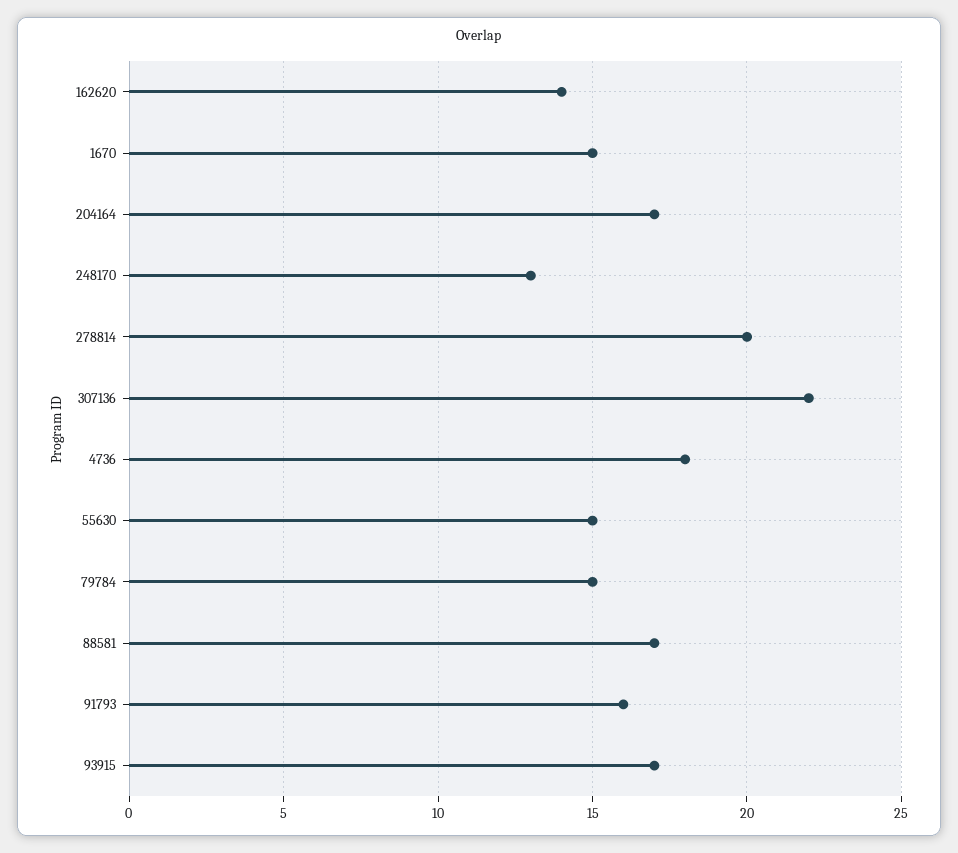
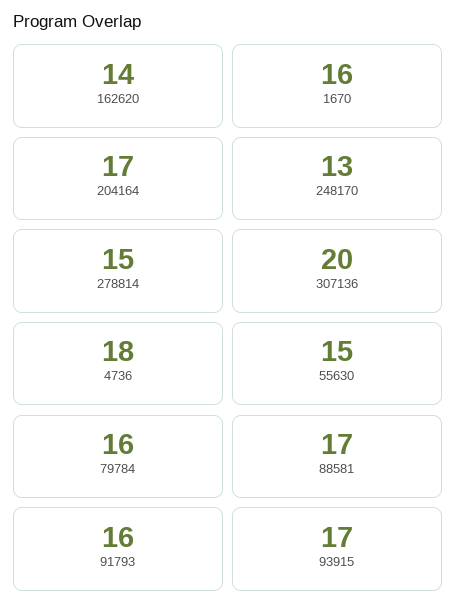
1670: 15 -> 16
278814: 20 -> 15
307136: 22 -> 20
79784: 15 -> 16

